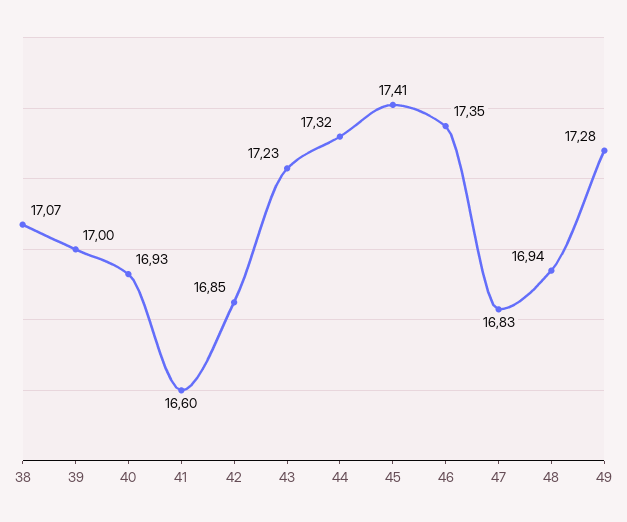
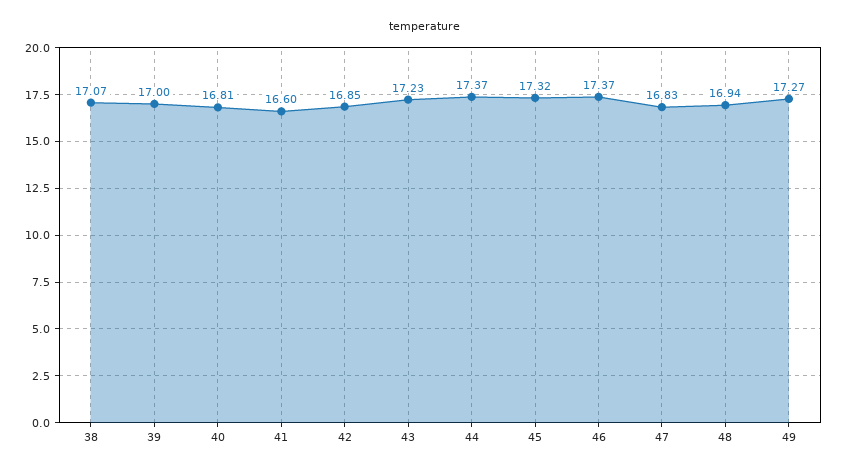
40: 16.93 -> 16.81
44: 17.32 -> 17.37
45: 17.41 -> 17.32
46: 17.35 -> 17.37
49: 17.28 -> 17.27

